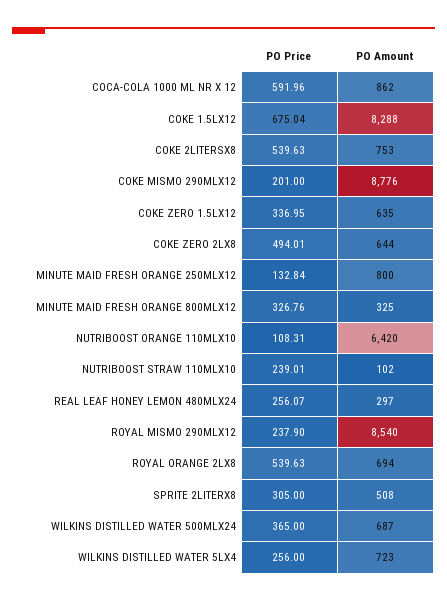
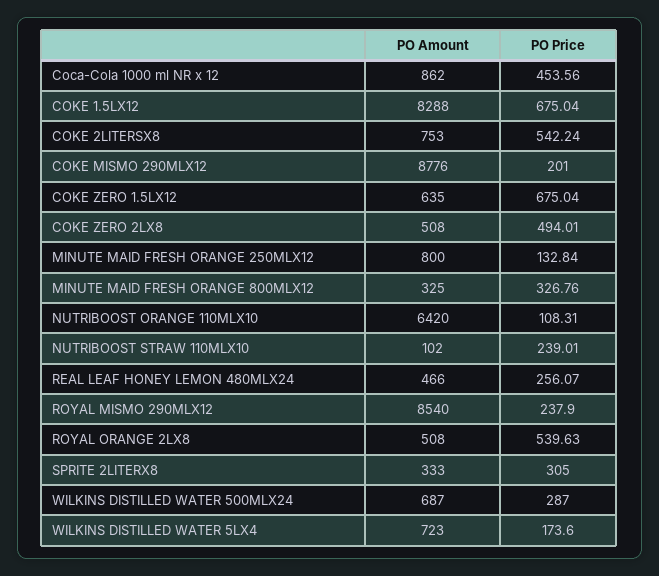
PO Price, COCA-COLA 1000 ML NR X 12: 591.96 -> 453.56
PO Price, COKE 2LITERSX8: 539.63 -> 542.24
PO Price, COKE ZERO 1.5LX12: 336.95 -> 675.04
PO Amount, COKE ZERO 2LX8: 644 -> 508
PO Amount, REAL LEAF HONEY LEMON 480MLX24: 297 -> 466
PO Amount, ROYAL ORANGE 2LX8: 694 -> 508
PO Amount, SPRITE 2LITERX8: 508 -> 333
PO Price, WILKINS DISTILLED WATER 500MLX24: 365 -> 287
PO Price, WILKINS DISTILLED WATER 5LX4: 256 -> 173.6

